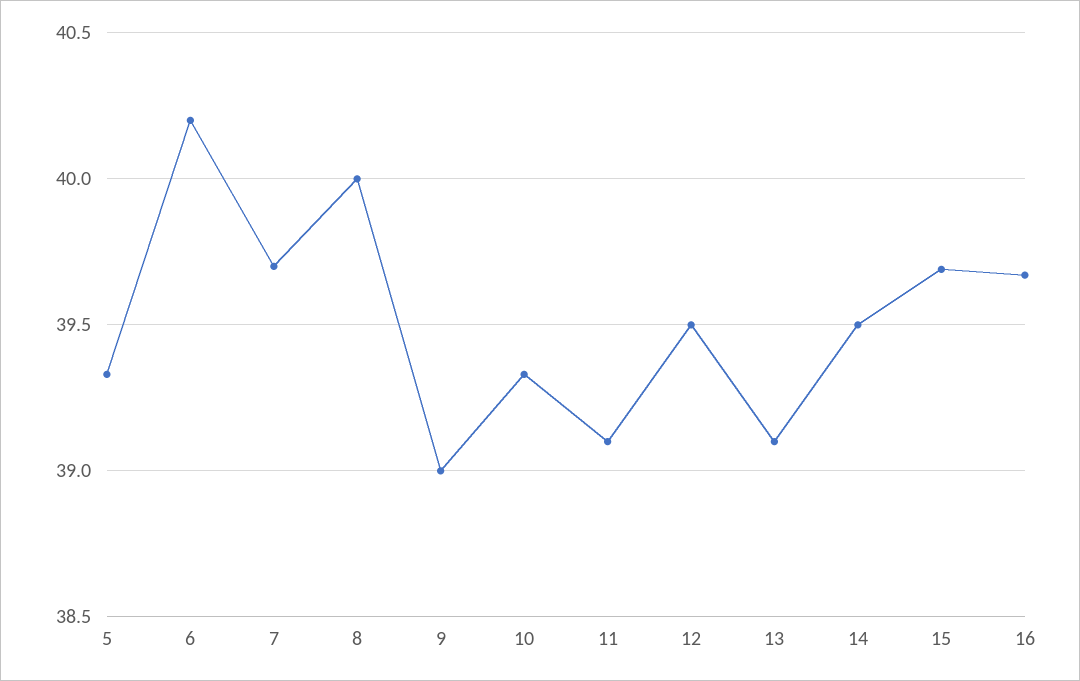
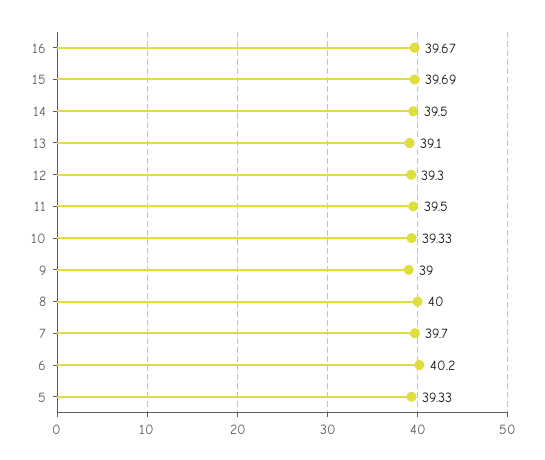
11: 39.1 -> 39.5
12: 39.5 -> 39.3

